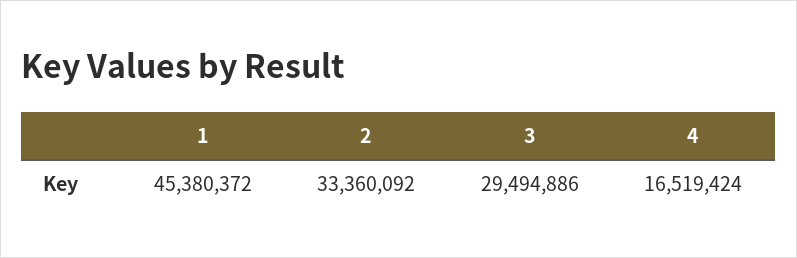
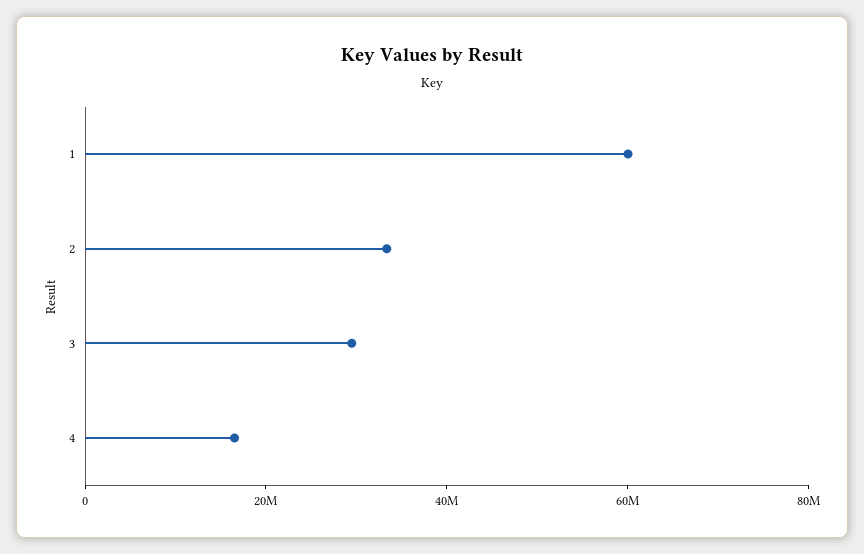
1: 45380372 -> 60000000

